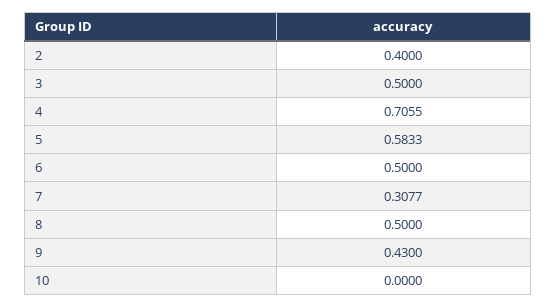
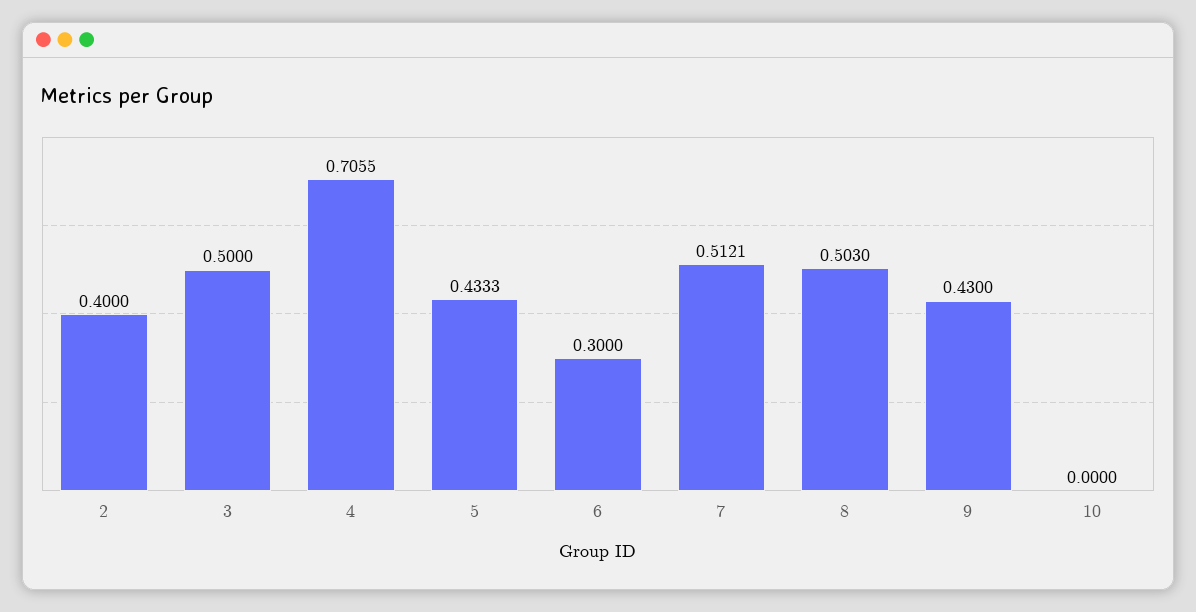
5: 0.5833 -> 0.4333
6: 0.5 -> 0.3
7: 0.3077 -> 0.5121
8: 0.5 -> 0.503

